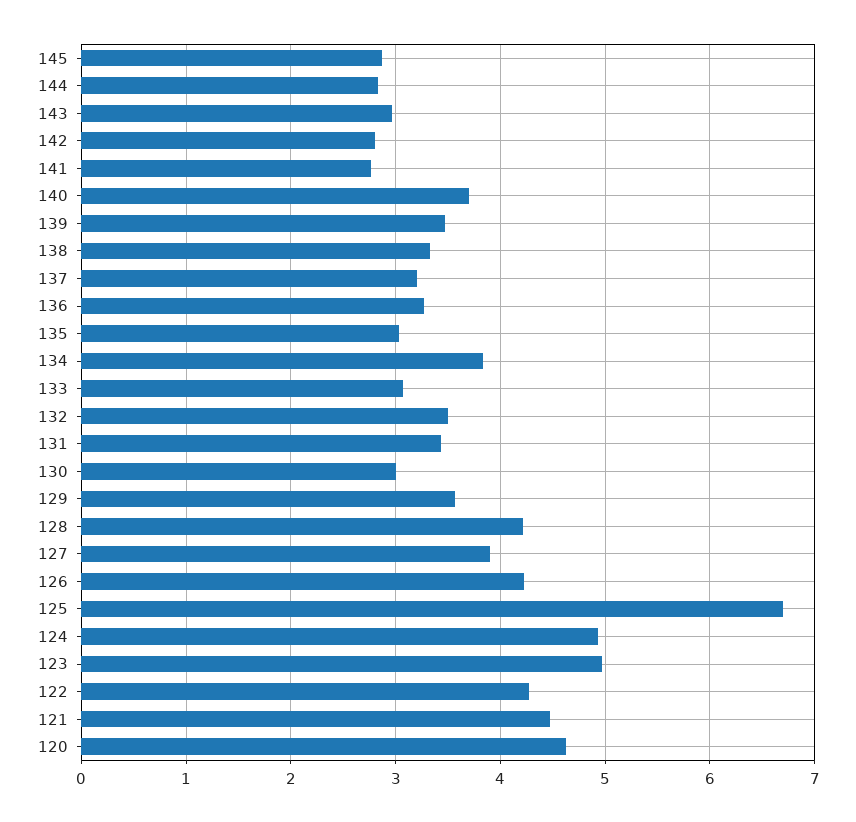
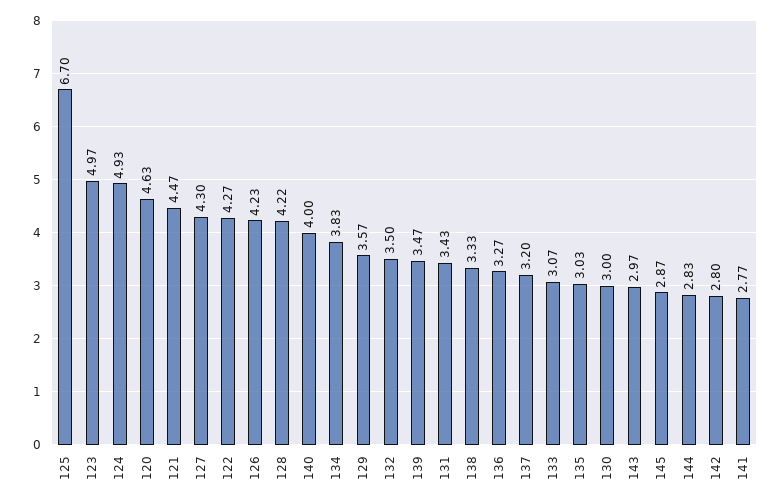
140: 3.7 -> 4
127: 3.9 -> 4.3

